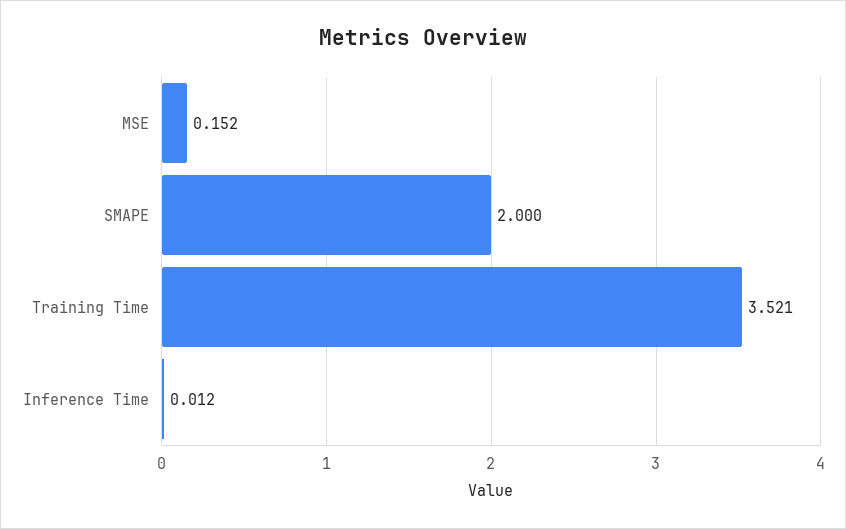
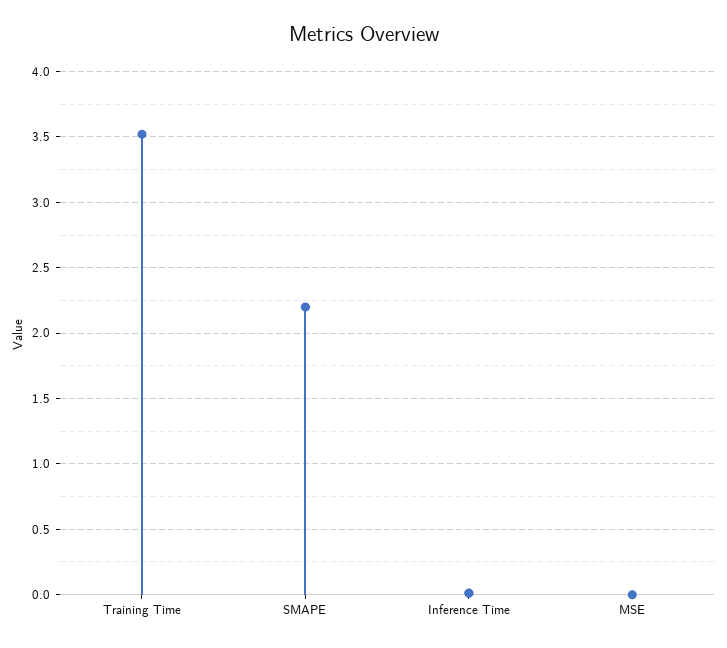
MSE: 0.152 -> 0
SMAPE: 2 -> 2.2

